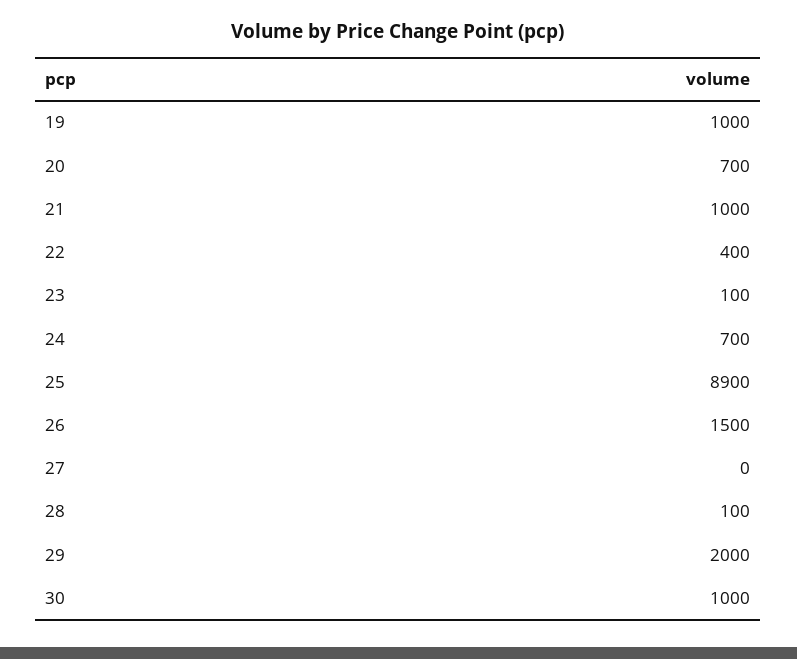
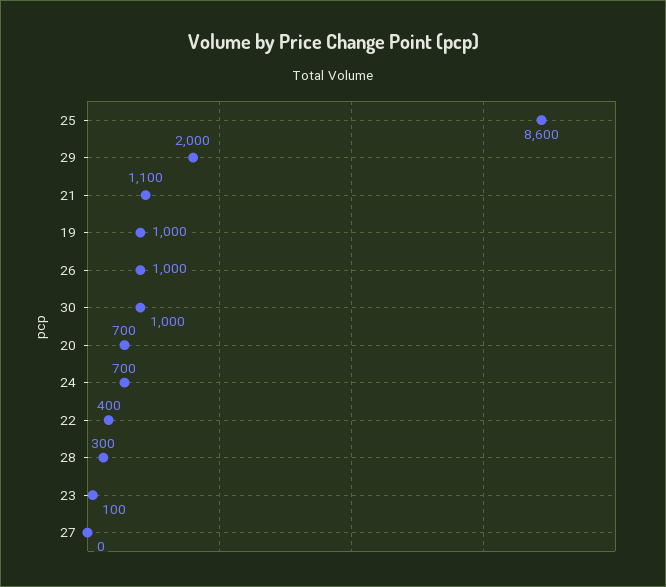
21: 1000 -> 1100
25: 8900 -> 8600
26: 1500 -> 1000
28: 100 -> 300

